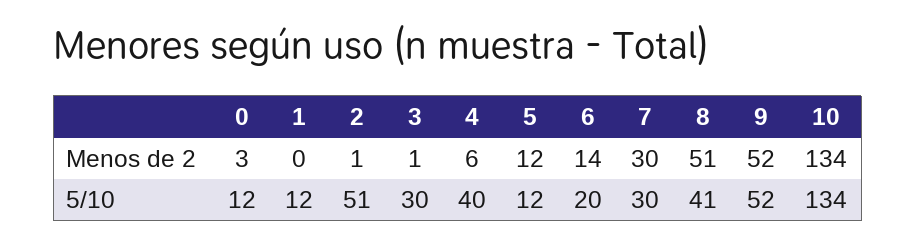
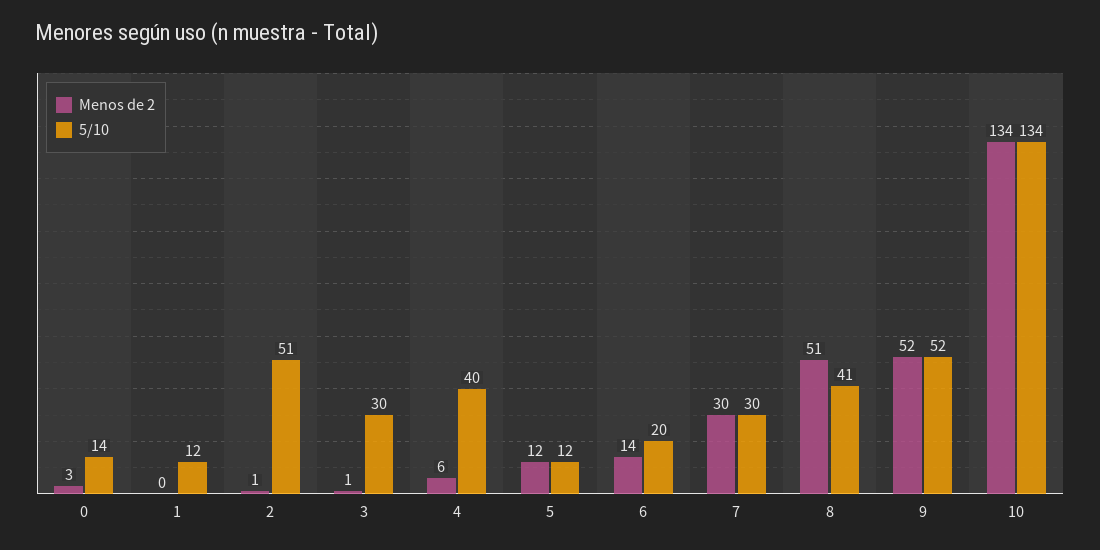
5/10, 0: 12 -> 14

